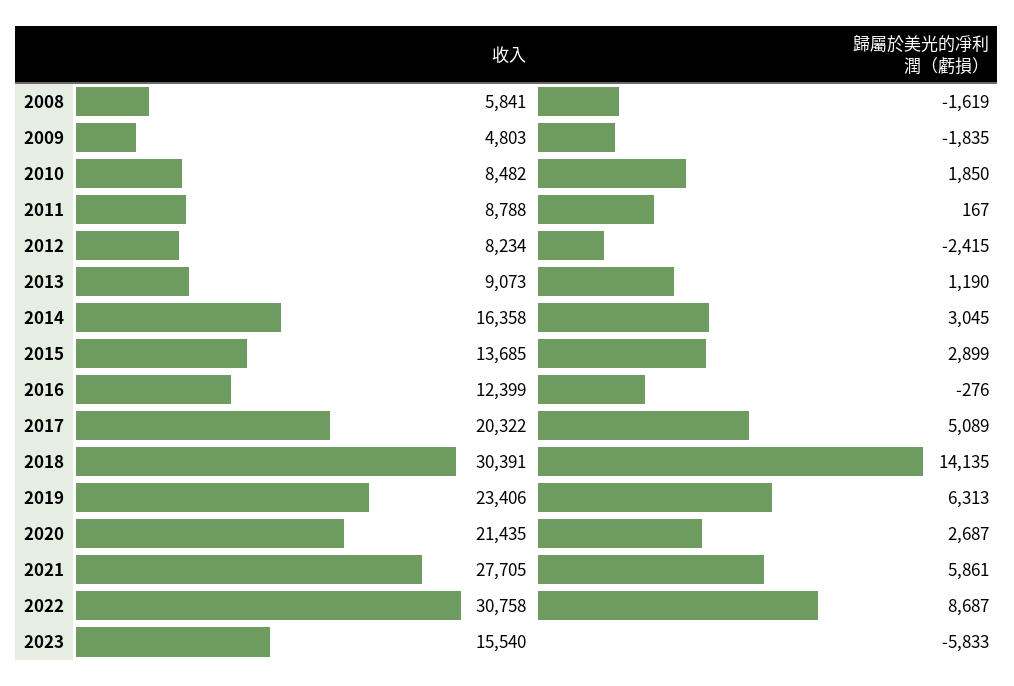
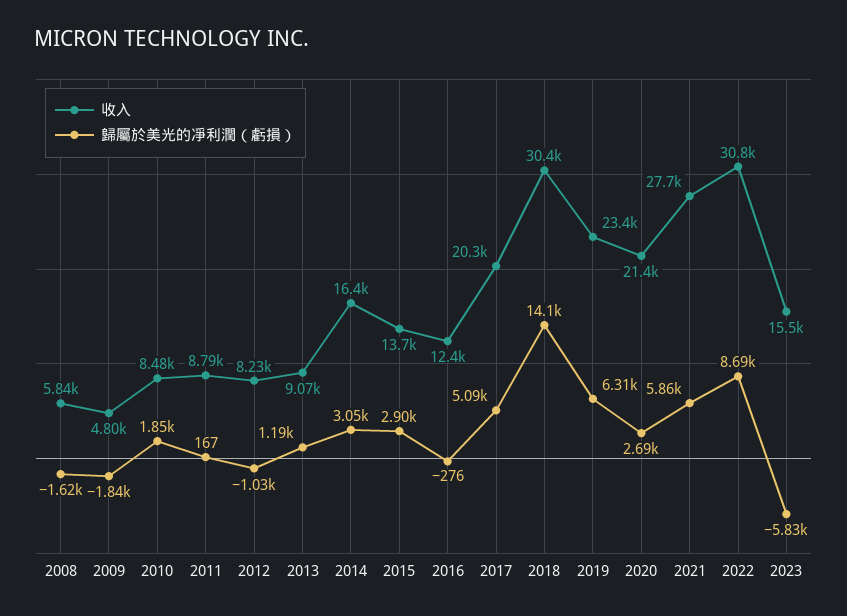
歸屬於美光的凈利潤（虧損）, 2012: -2415 -> -1030

